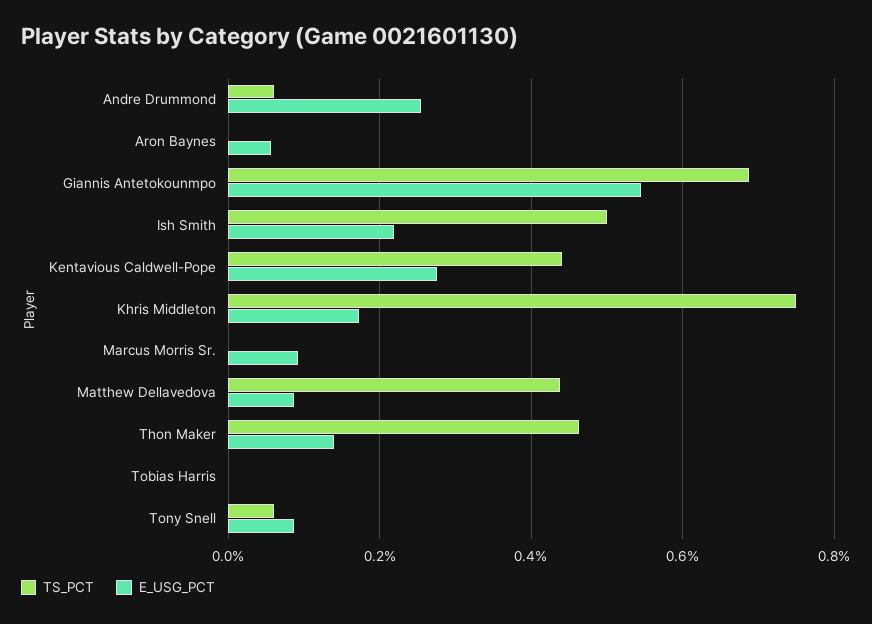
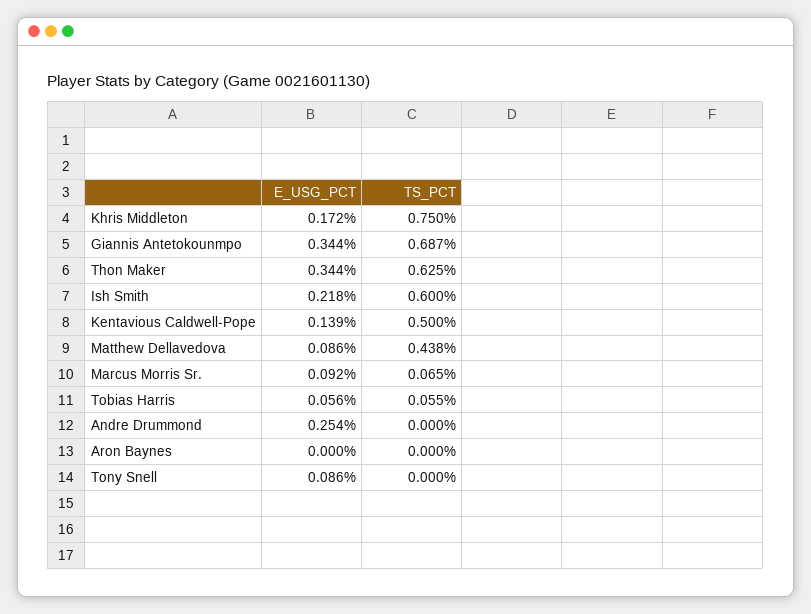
TS_PCT, Andre Drummond: 0.06 -> 0
E_USG_PCT, Aron Baynes: 0.06 -> 0
E_USG_PCT, Giannis Antetokounmpo: 0.54 -> 0.344
TS_PCT, Ish Smith: 0.5 -> 0.6
TS_PCT, Kentavious Caldwell-Pope: 0.44 -> 0.5
E_USG_PCT, Kentavious Caldwell-Pope: 0.28 -> 0.139
TS_PCT, Marcus Morris Sr.: 0 -> 0.065
TS_PCT, Thon Maker: 0.46 -> 0.625
E_USG_PCT, Thon Maker: 0.14 -> 0.344
TS_PCT, Tobias Harris: 0 -> 0.055
E_USG_PCT, Tobias Harris: 0 -> 0.056
TS_PCT, Tony Snell: 0.06 -> 0

